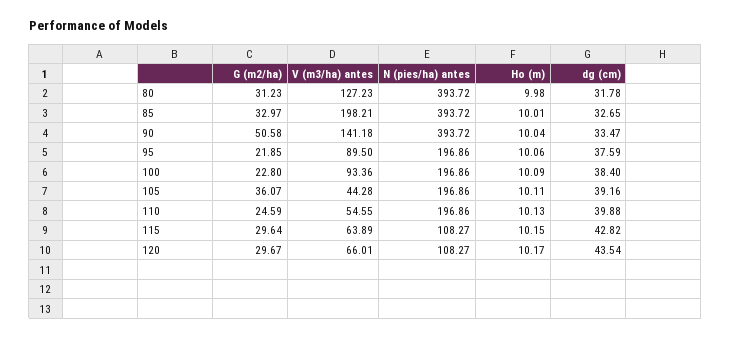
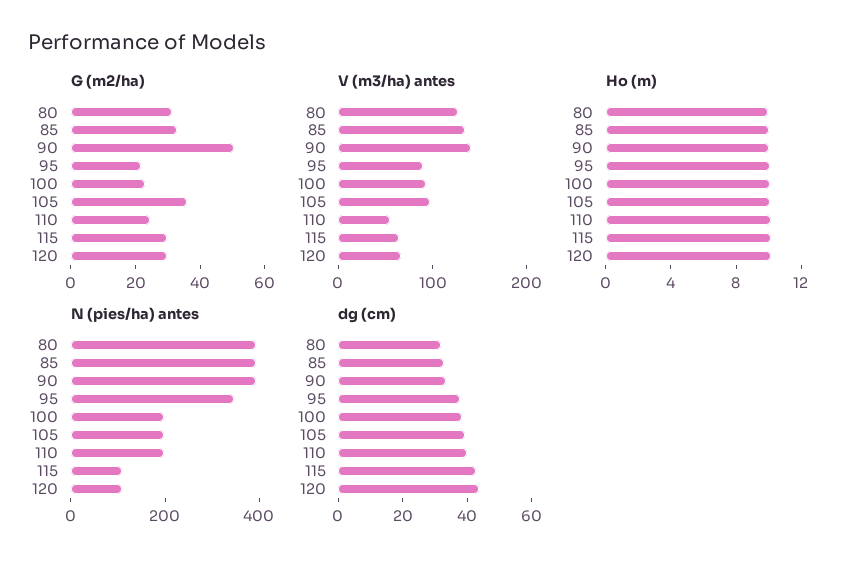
V (m3/ha) antes, 85: 198.21 -> 140
N (pies/ha) antes, 95: 196.86 -> 350
V (m3/ha) antes, 105: 44.28 -> 100

